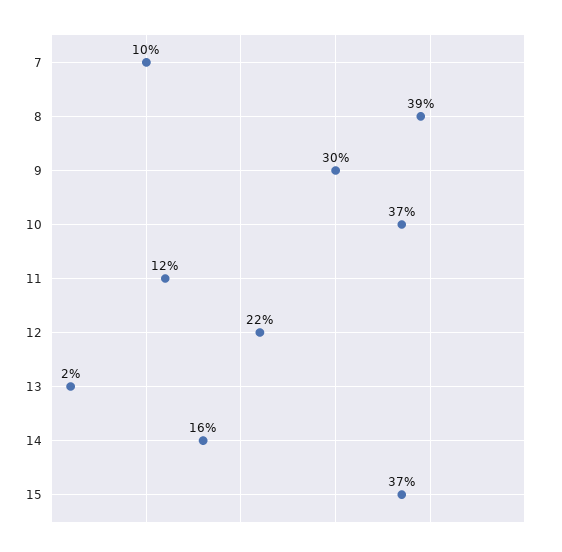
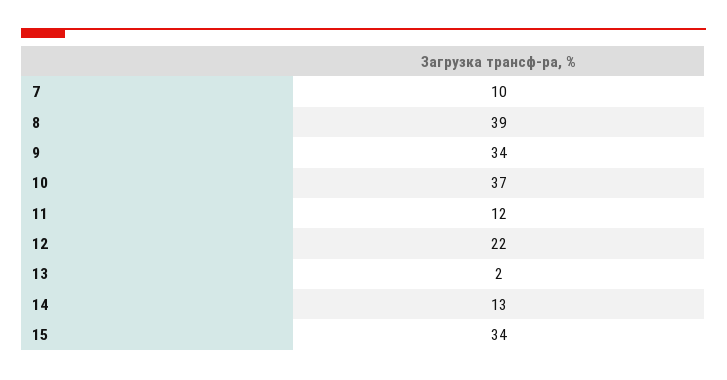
9: 30 -> 34
14: 16 -> 13
15: 37 -> 34

